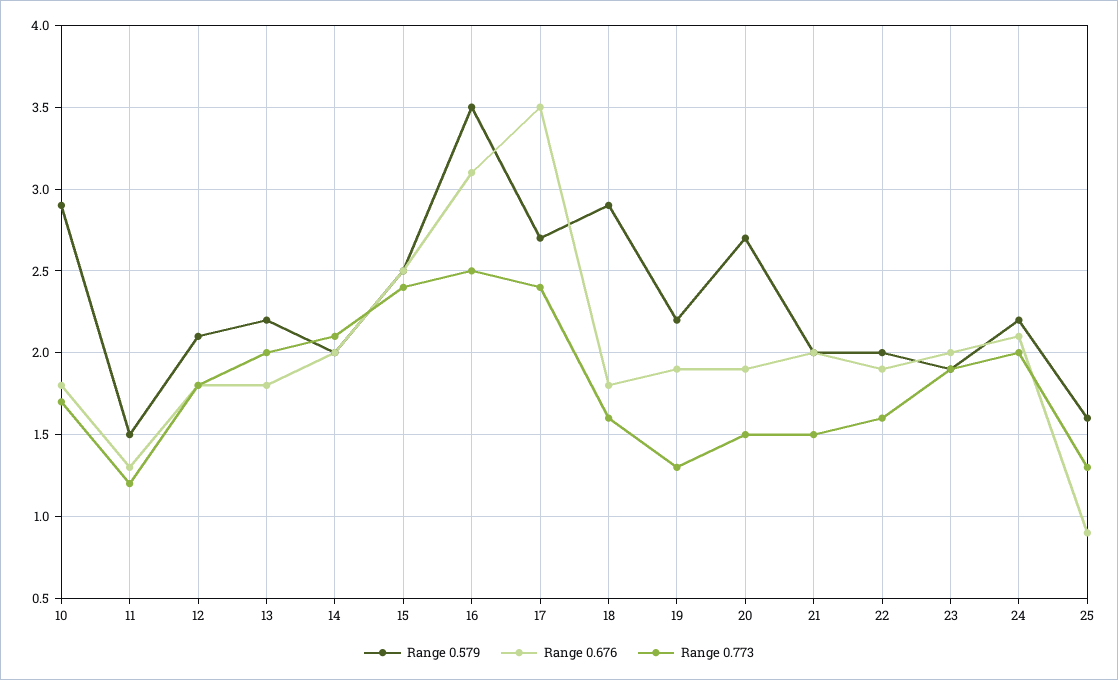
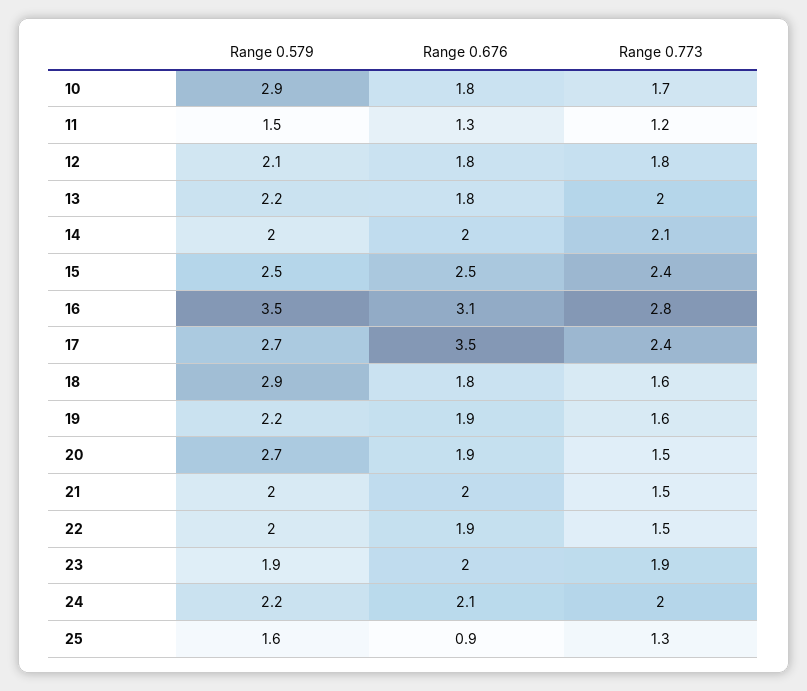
Range 0.773, 16: 2.5 -> 2.8
Range 0.773, 19: 1.3 -> 1.6
Range 0.773, 22: 1.6 -> 1.5

